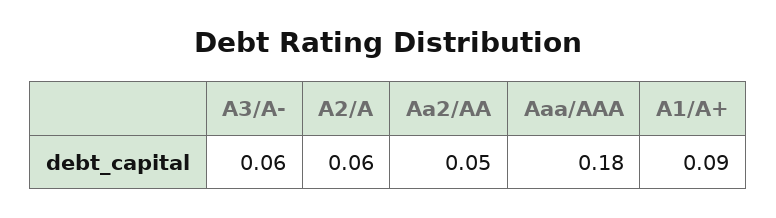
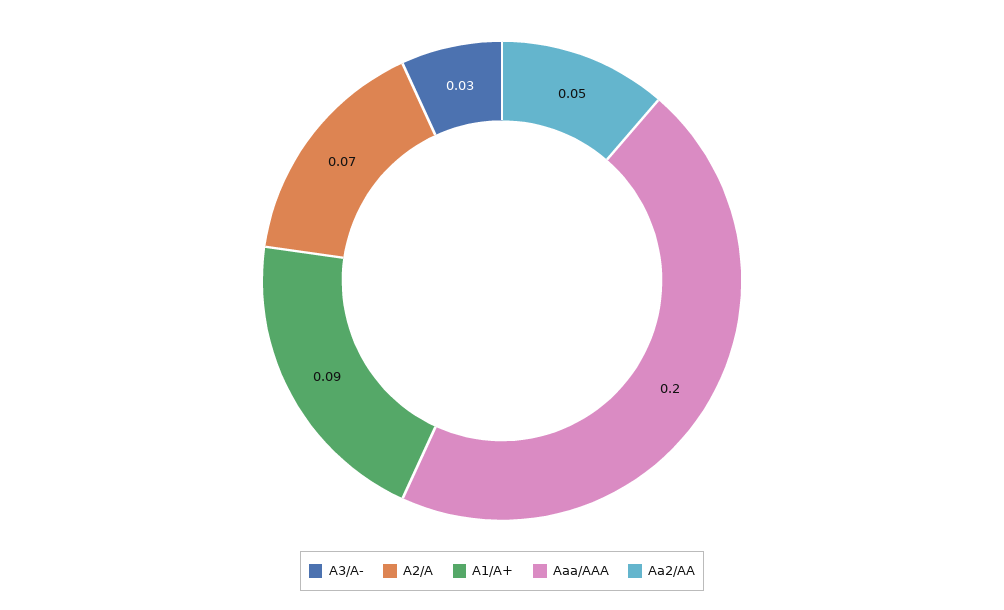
A3/A-: 0.06 -> 0.03
A2/A: 0.06 -> 0.07
Aaa/AAA: 0.18 -> 0.2

